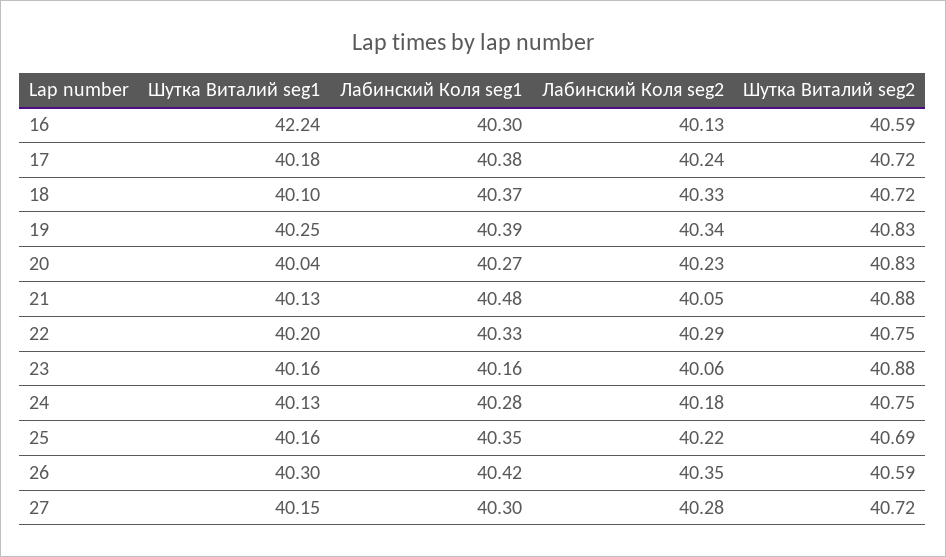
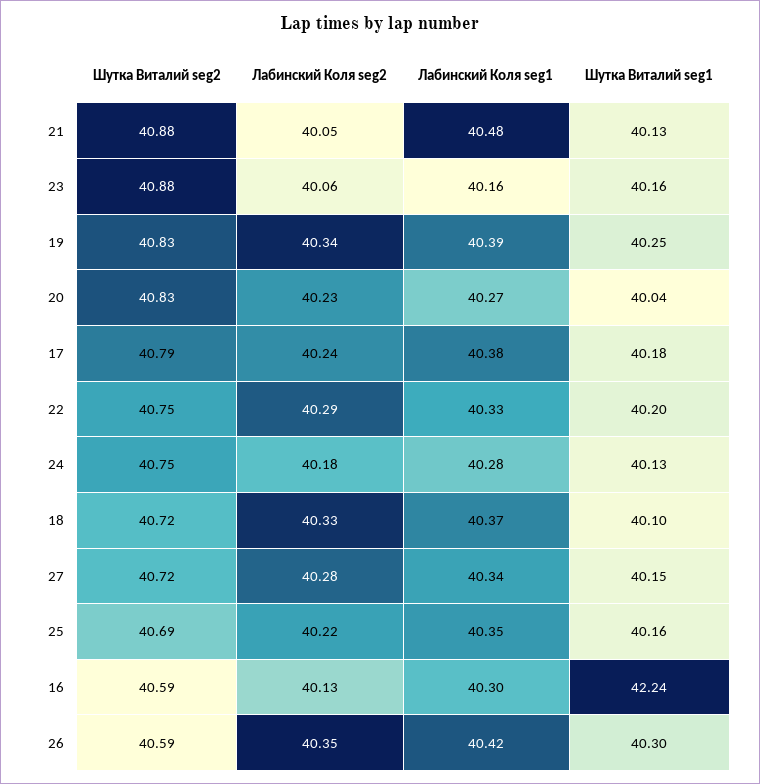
Шутка Виталий seg2, 17: 40.72 -> 40.79
Лабинский Коля seg1, 27: 40.3 -> 40.34

